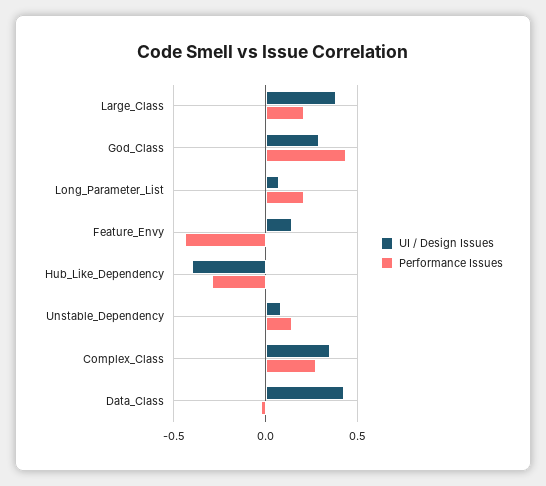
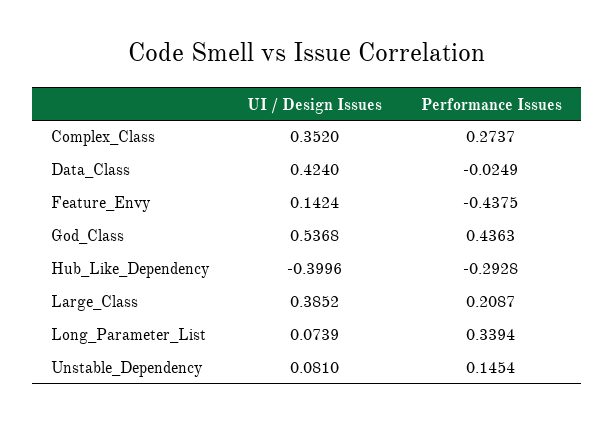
UI / Design Issues, God_Class: 0.3 -> 0.5368
Performance Issues, Long_Parameter_List: 0.2 -> 0.3394

